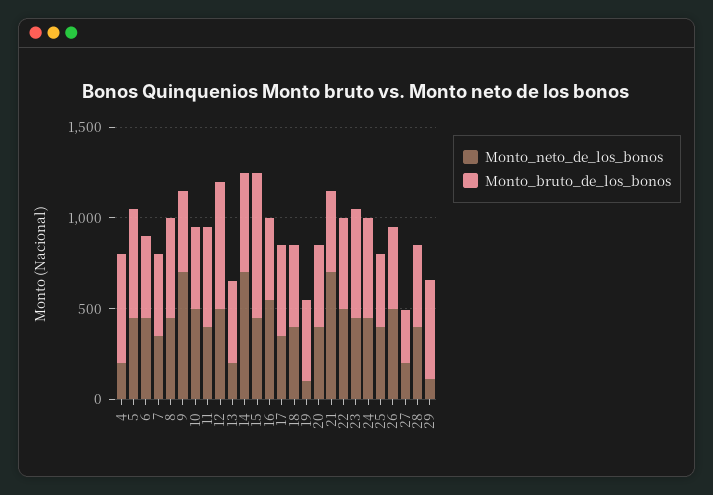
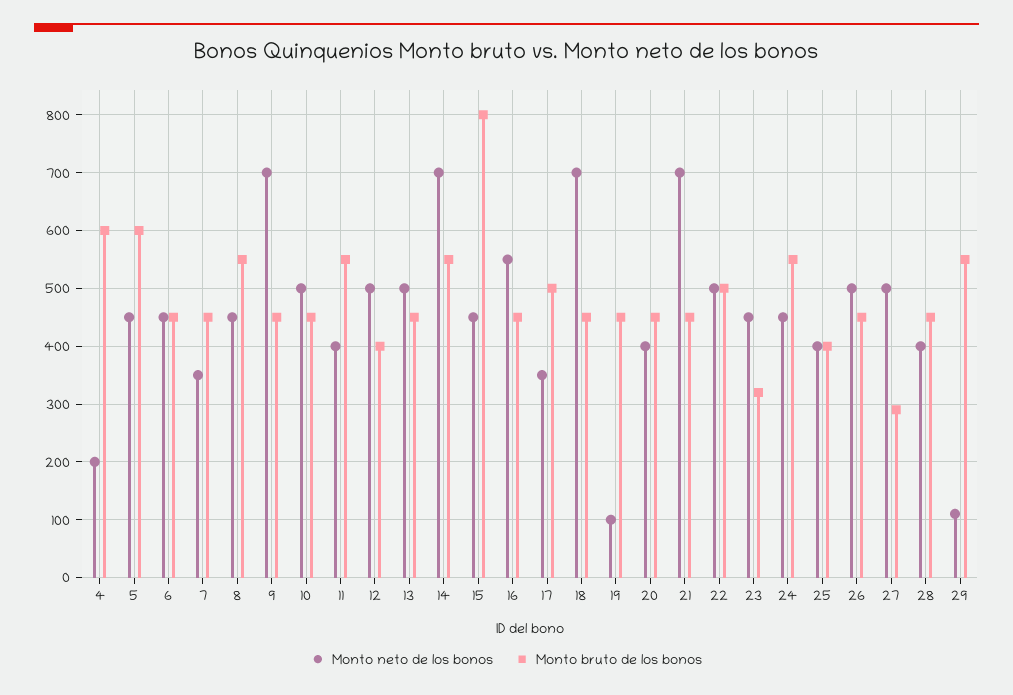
Monto_bruto_de_los_bonos, 12: 700 -> 400
Monto_neto_de_los_bonos, 13: 200 -> 500
Monto_neto_de_los_bonos, 18: 400 -> 700
Monto_bruto_de_los_bonos, 23: 600 -> 320
Monto_neto_de_los_bonos, 27: 200 -> 500

